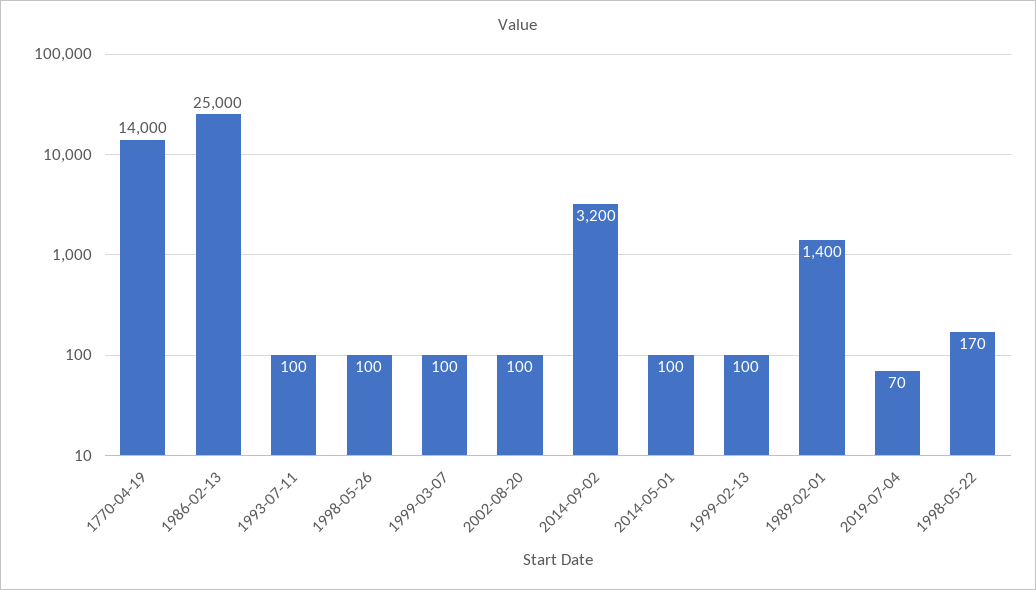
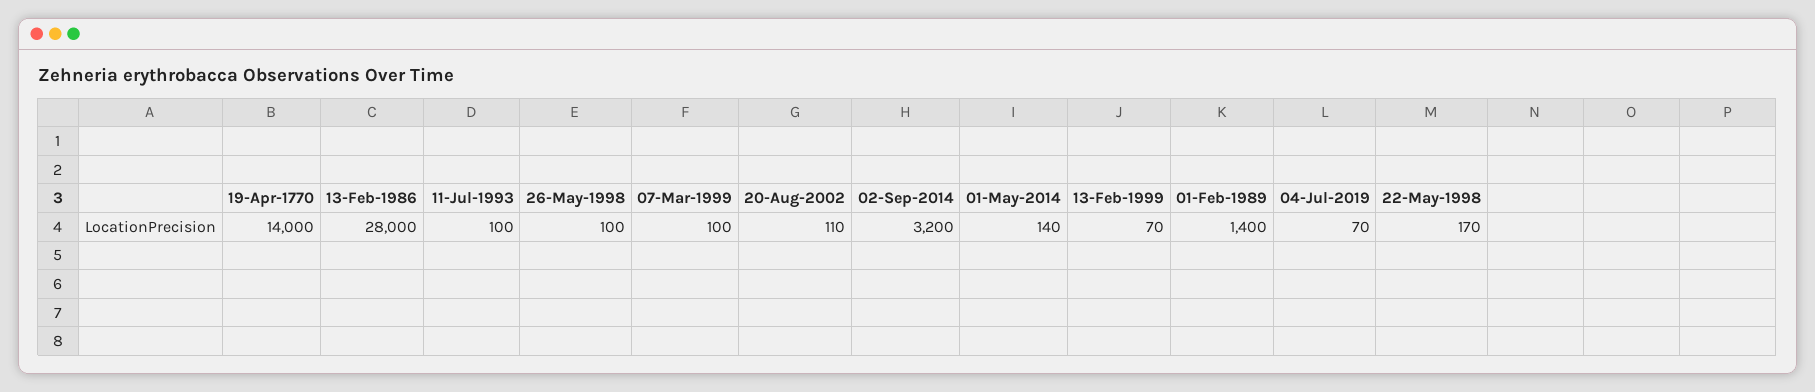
1986-02-13: 25000 -> 28000
2002-08-20: 100 -> 110
2014-05-01: 100 -> 140
1999-02-13: 100 -> 70

